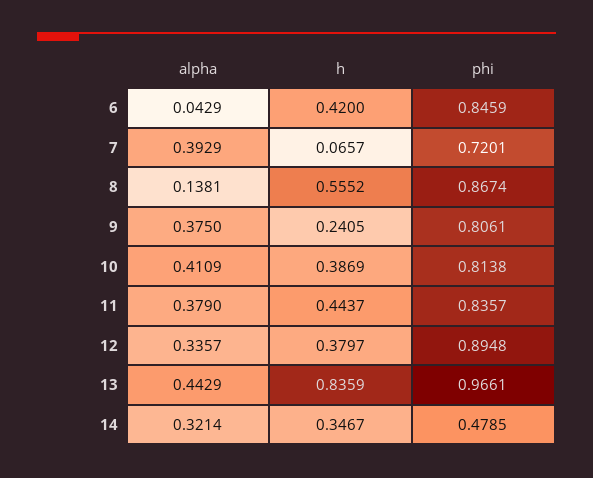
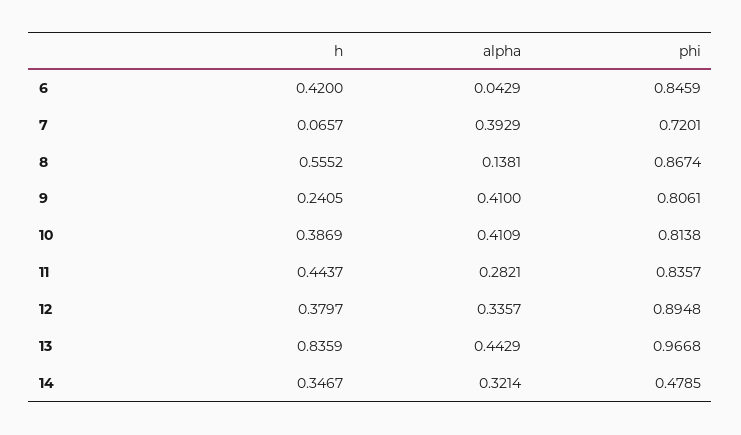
alpha, 9: 0.375 -> 0.41
alpha, 11: 0.379 -> 0.2821
phi, 13: 0.9661 -> 0.9668

